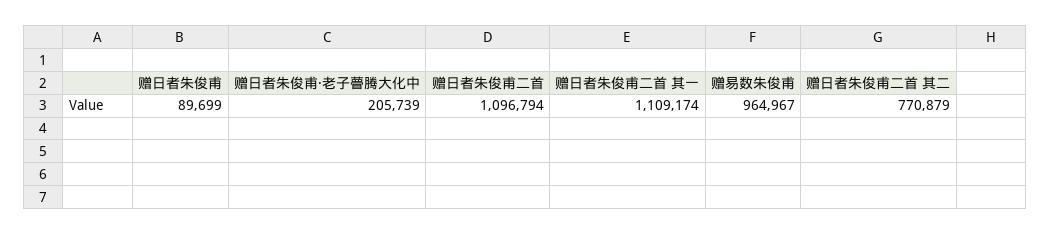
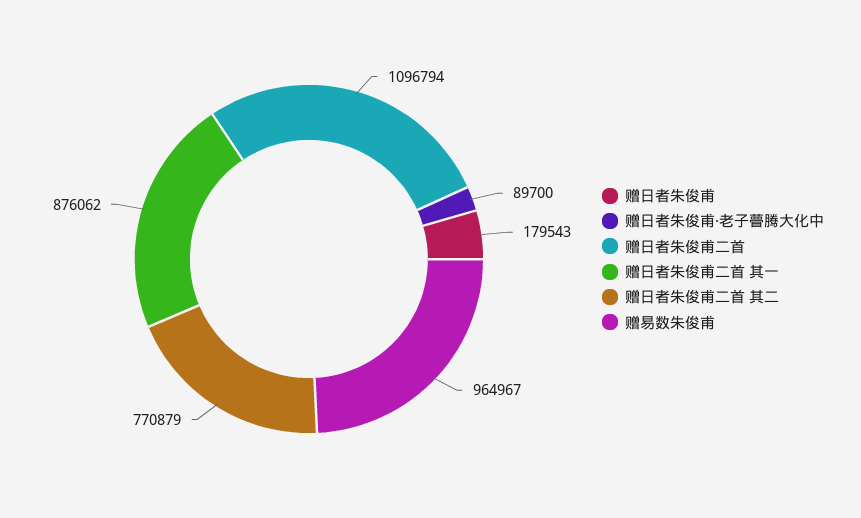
赠日者朱俊甫: 89699 -> 179543
赠日者朱俊甫·老子瞢腾大化中: 205739 -> 89700
赠日者朱俊甫二首 其一: 1109174 -> 876062

